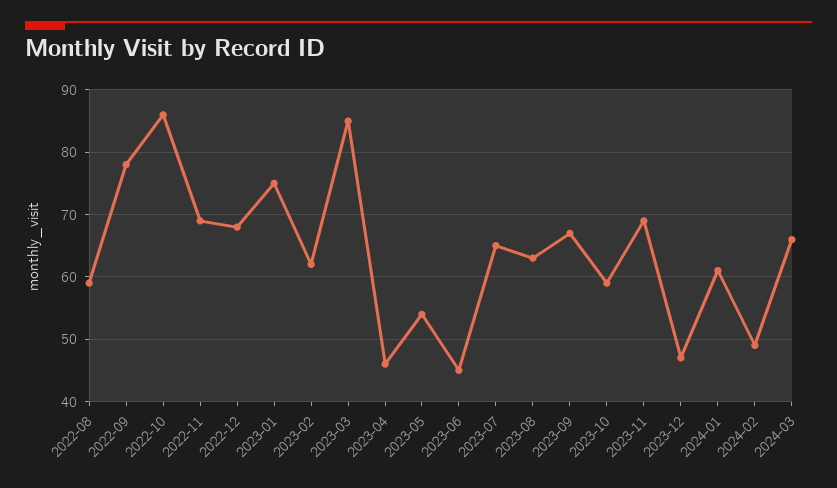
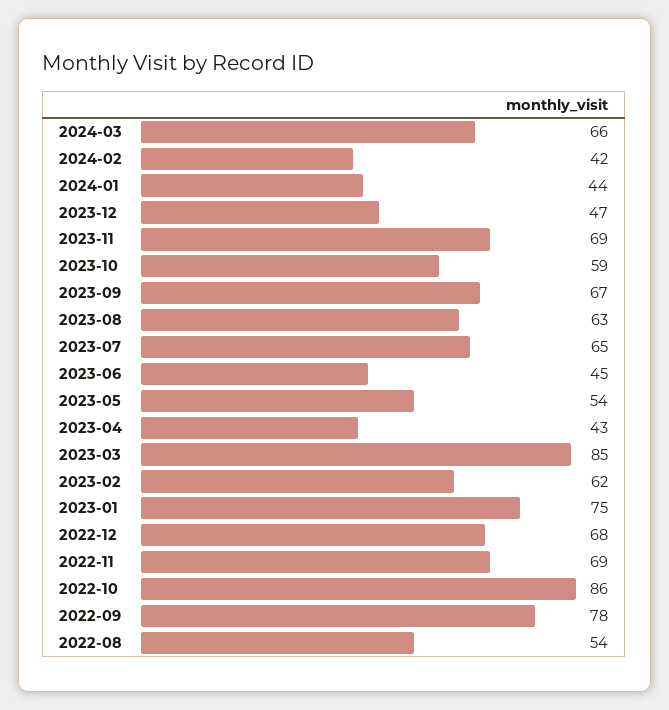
2022-08: 59 -> 54
2023-04: 46 -> 43
2024-01: 61 -> 44
2024-02: 49 -> 42

